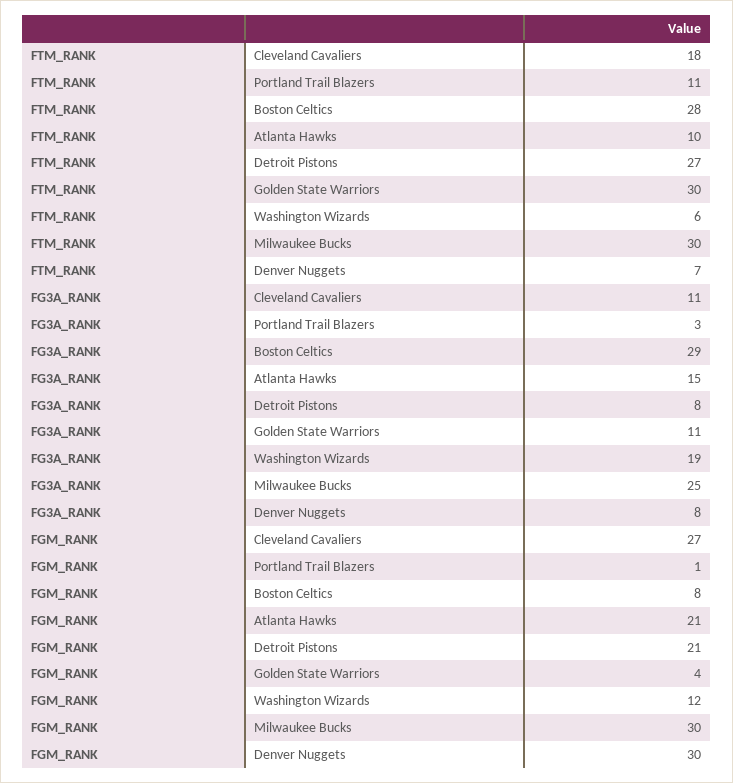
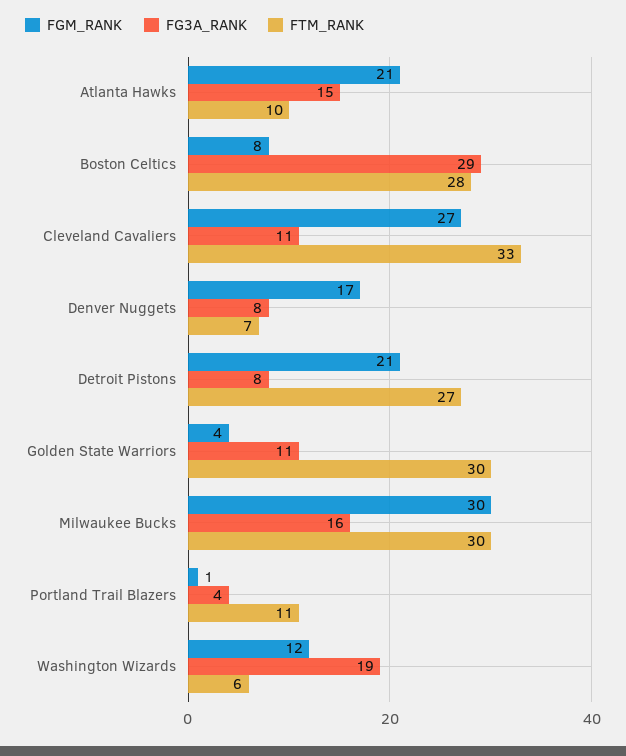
FTM_RANK, Cleveland Cavaliers: 18 -> 33
FG3A_RANK, Portland Trail Blazers: 3 -> 4
FG3A_RANK, Milwaukee Bucks: 25 -> 16
FGM_RANK, Denver Nuggets: 30 -> 17

